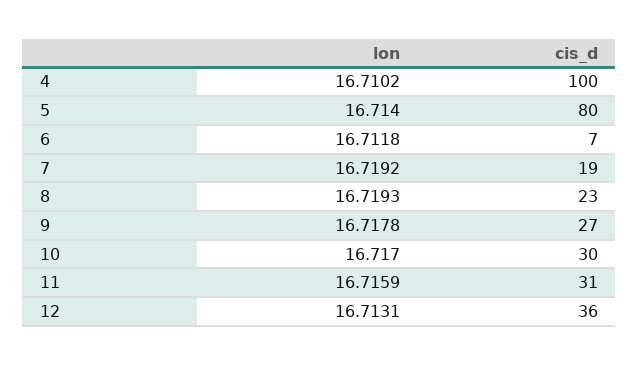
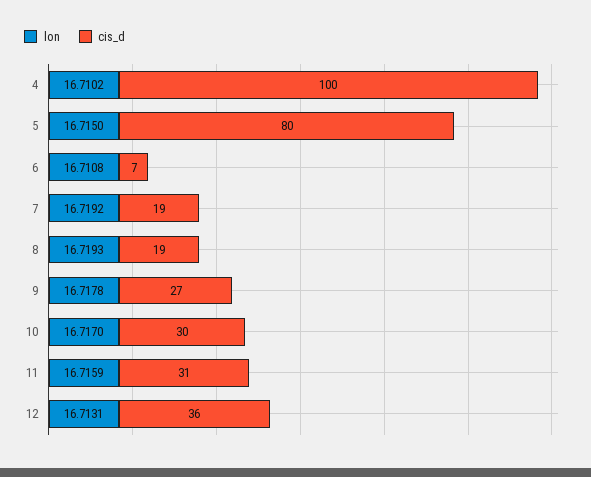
lon, 5: 16.714 -> 16.715
lon, 6: 16.7118 -> 16.7108
cis_d, 8: 23 -> 19

